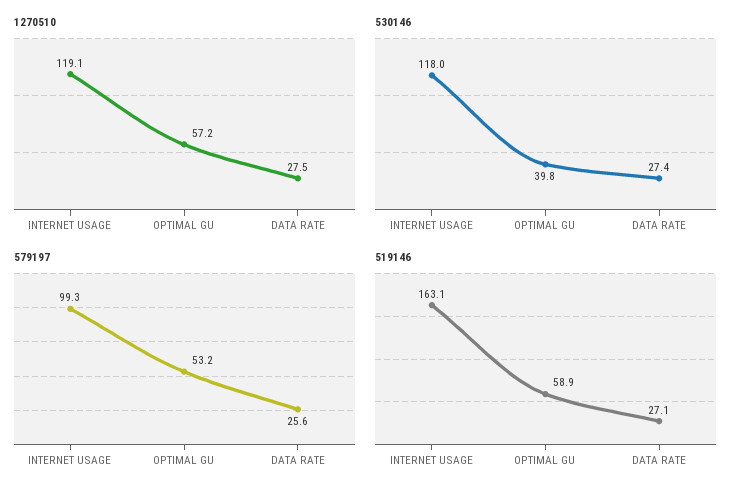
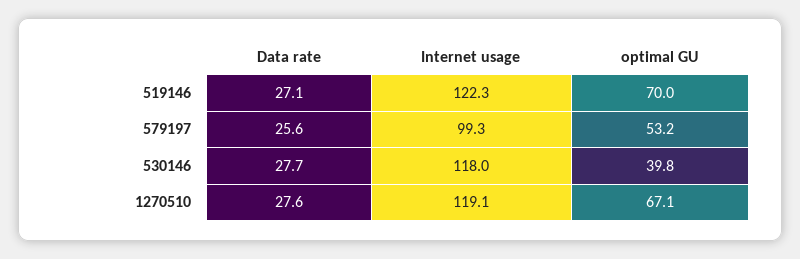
1270510, OPTIMAL GU: 57.2 -> 67.1
1270510, DATA RATE: 27.5 -> 27.6
530146, DATA RATE: 27.4 -> 27.7
519146, INTERNET USAGE: 163.1 -> 122.3
519146, OPTIMAL GU: 58.9 -> 70

